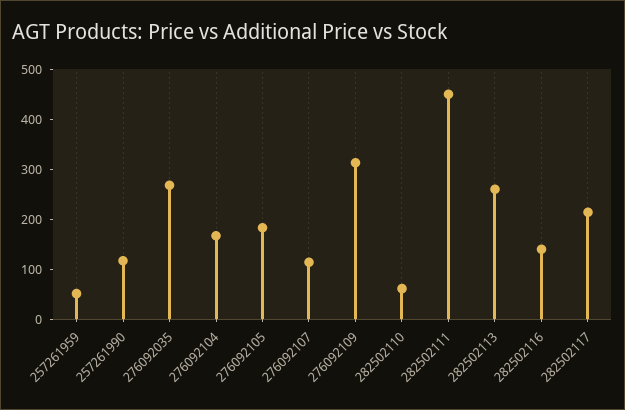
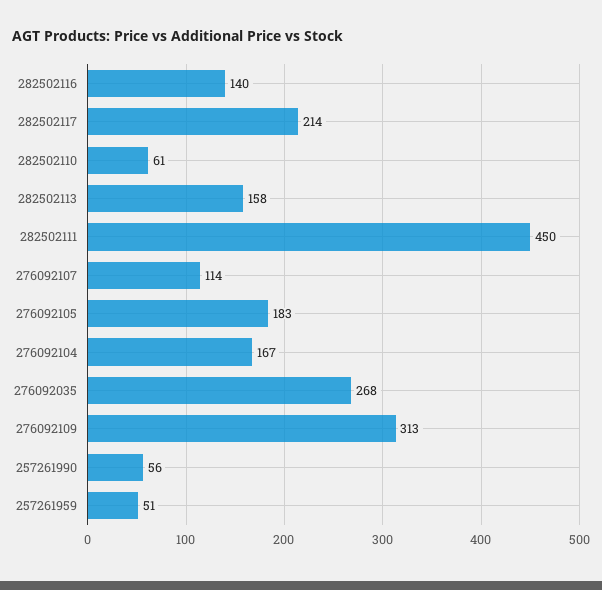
257261990: 120 -> 56
282502113: 260 -> 158

